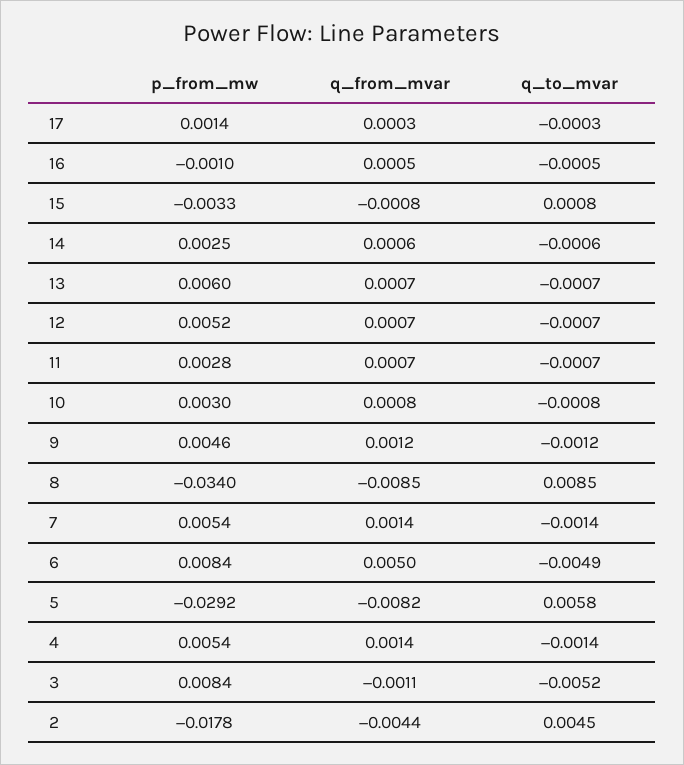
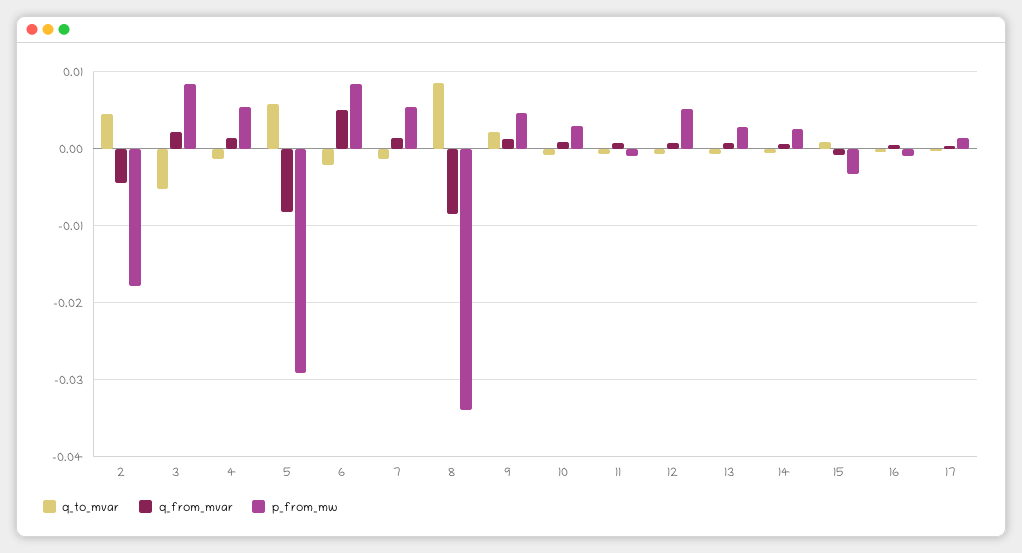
p_from_mw, 13: 0.006 -> 0.003
p_from_mw, 11: 0.0028 -> -0.001
q_to_mvar, 9: -0.0012 -> 0.002
q_to_mvar, 6: -0.0049 -> -0.002
q_from_mvar, 3: -0.0011 -> 0.002

